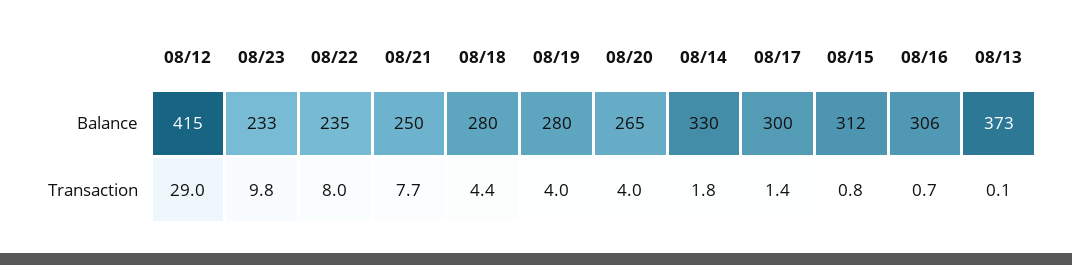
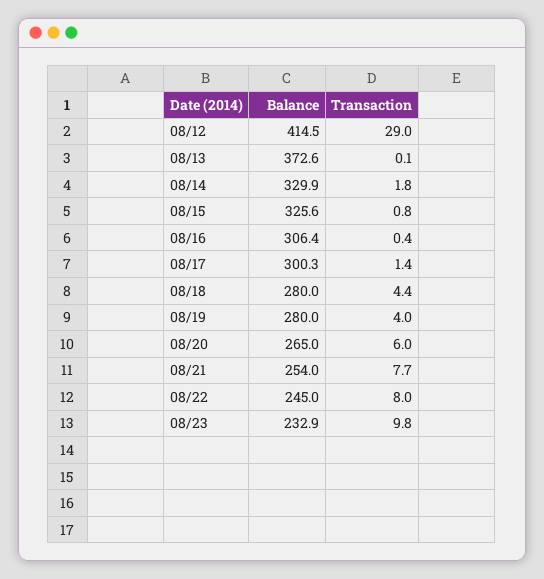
08/22, Balance: 235 -> 245
08/21, Balance: 250 -> 254
08/15, Balance: 312 -> 325.6
08/20, Transaction: 4 -> 6
08/16, Transaction: 0.7 -> 0.4

